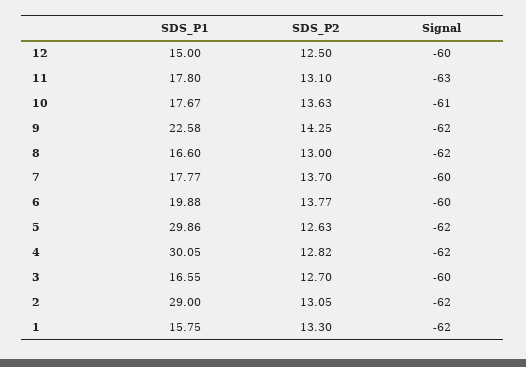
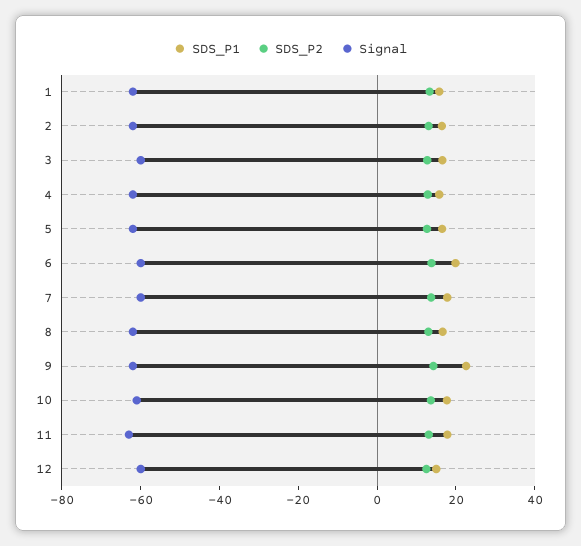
SDS_P1, 5: 29.86 -> 15
SDS_P1, 4: 30.05 -> 15
SDS_P1, 2: 29 -> 15

